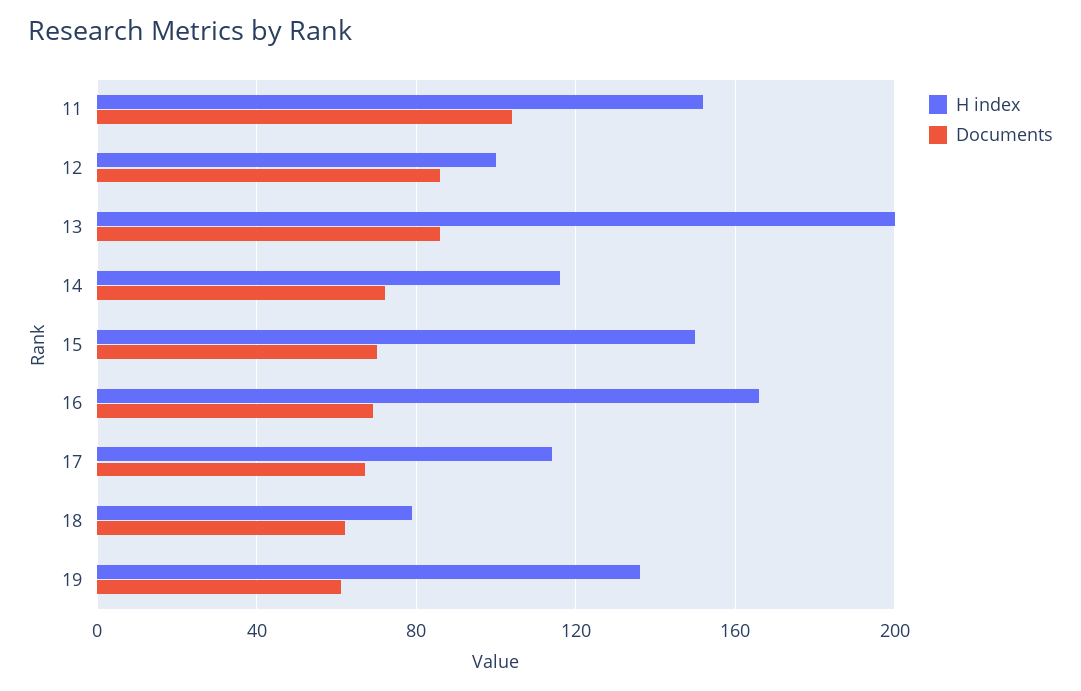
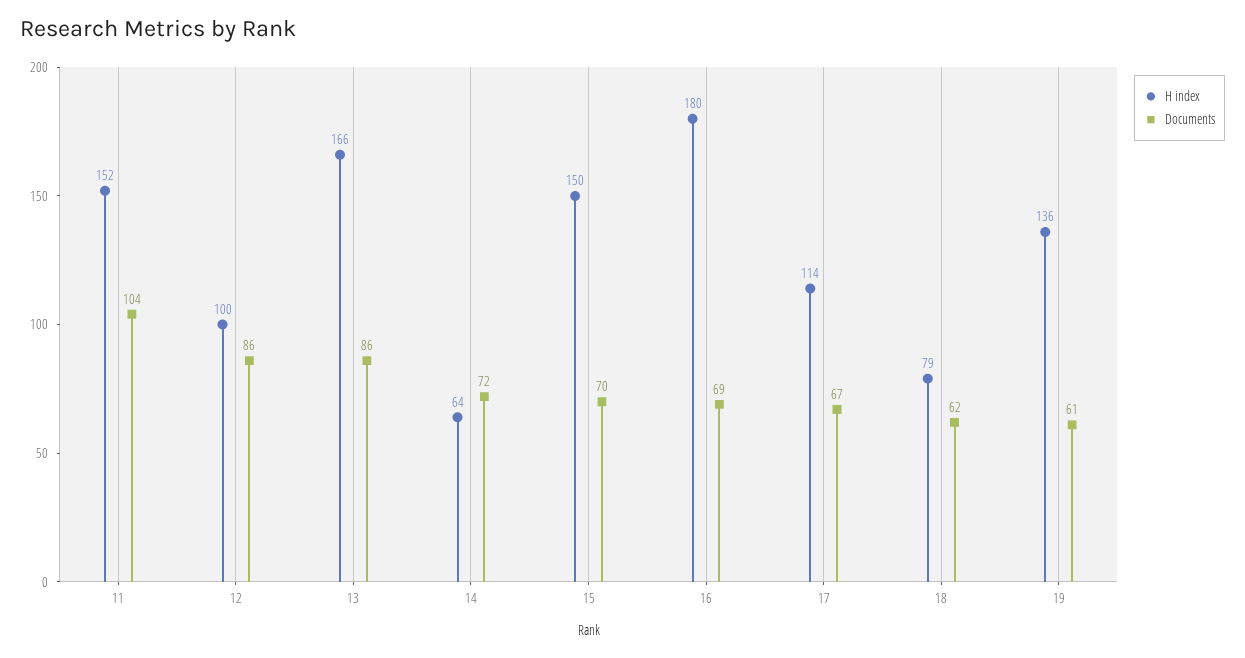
H index, 13: 200 -> 166
H index, 14: 115 -> 64
H index, 16: 165 -> 180

